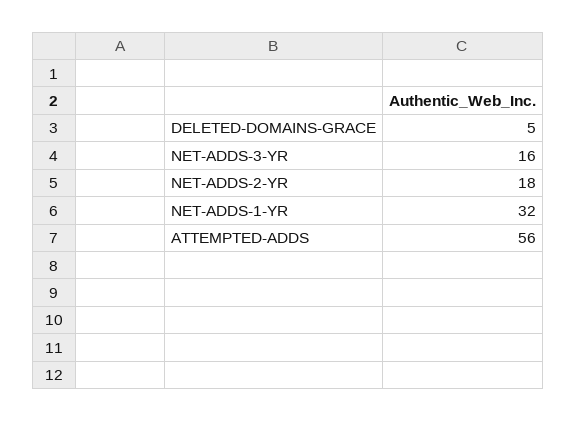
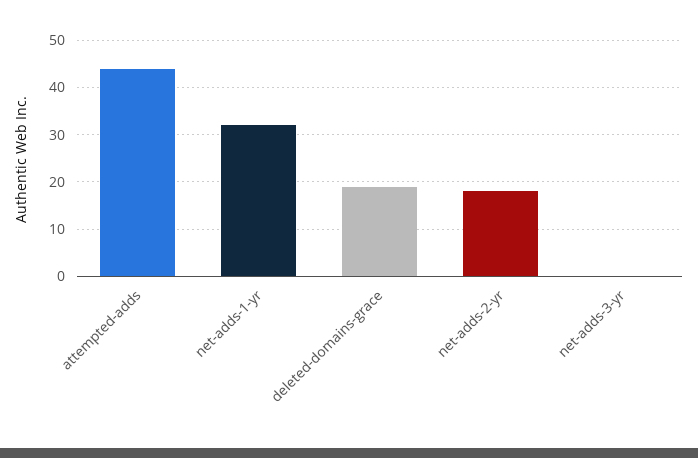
DELETED-DOMAINS-GRACE: 5 -> 20
NET-ADDS-3-YR: 16 -> 0
ATTEMPTED-ADDS: 56 -> 45

